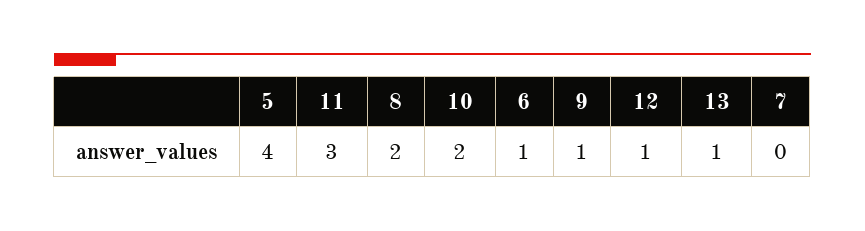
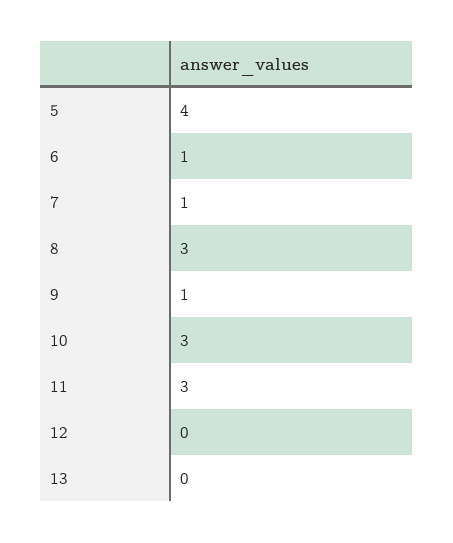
8: 2 -> 3
10: 2 -> 3
12: 1 -> 0
13: 1 -> 0
7: 0 -> 1

